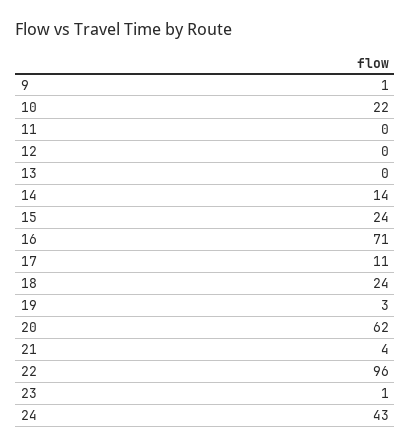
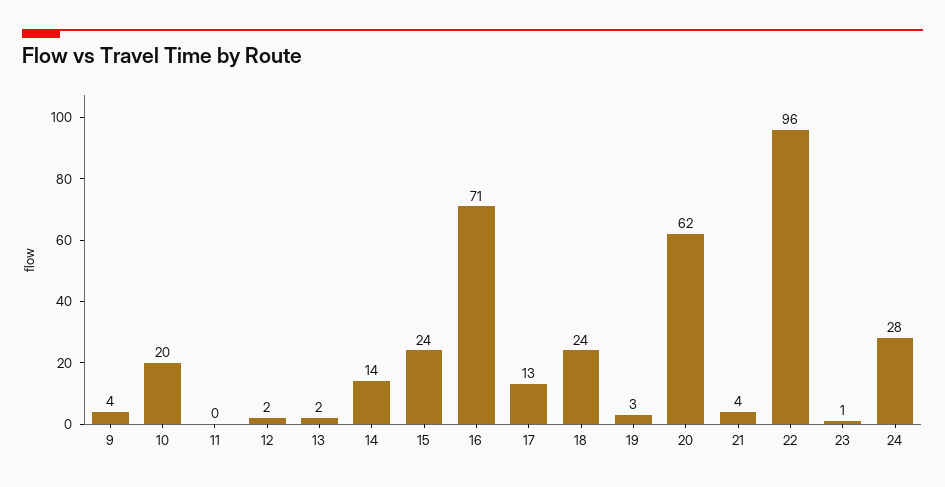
9: 1 -> 4
10: 22 -> 20
12: 0 -> 2
13: 0 -> 2
17: 11 -> 13
24: 43 -> 28

